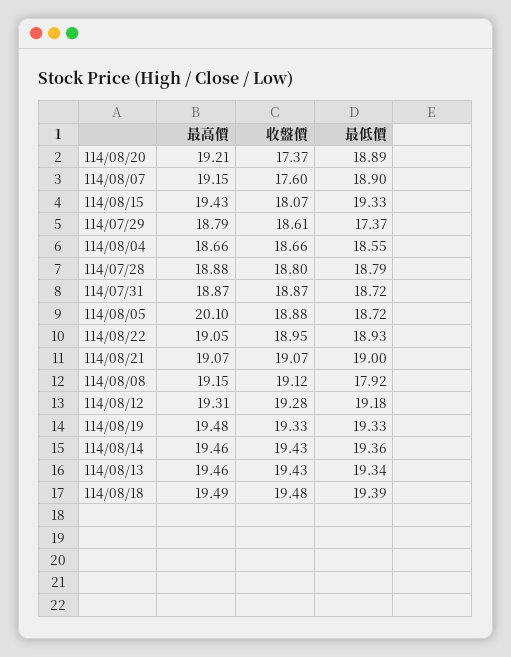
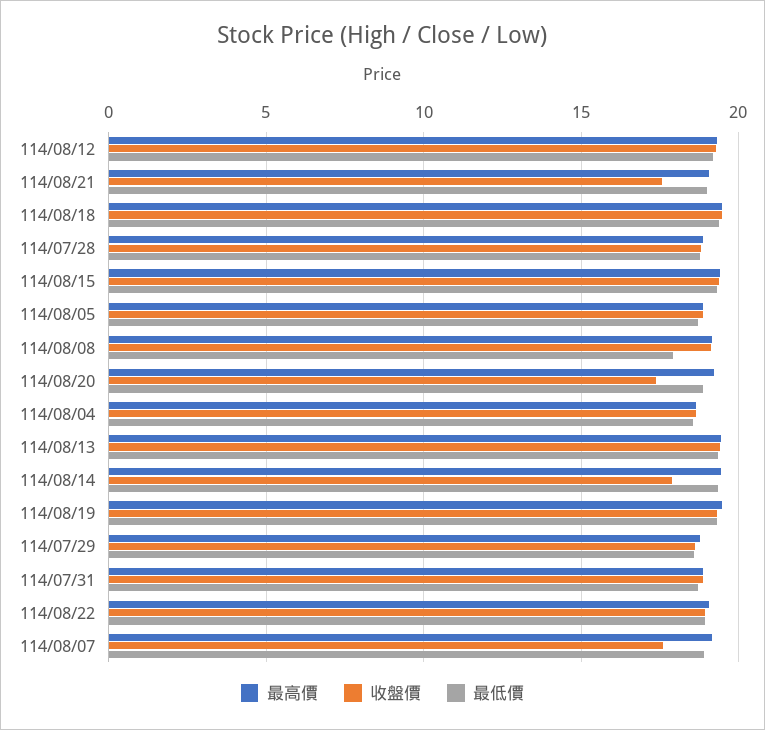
收盤價, 114/08/15: 18.07 -> 19.5
最低價, 114/07/29: 17.37 -> 18.5
最高價, 114/08/05: 20.1 -> 19
收盤價, 114/08/21: 19.07 -> 17.5
收盤價, 114/08/14: 19.43 -> 18

